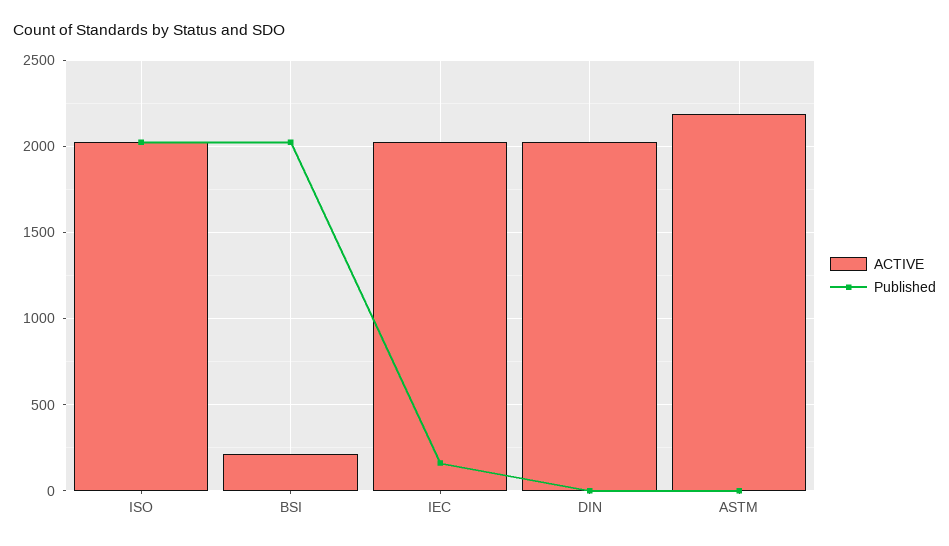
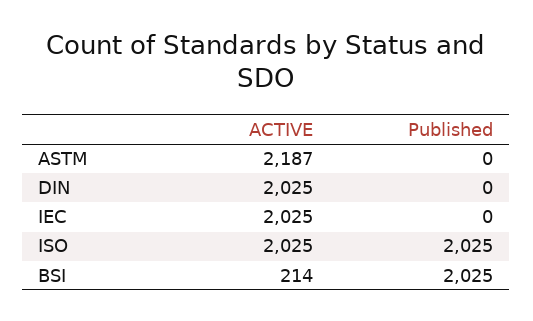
Published, IEC: 150 -> 0

